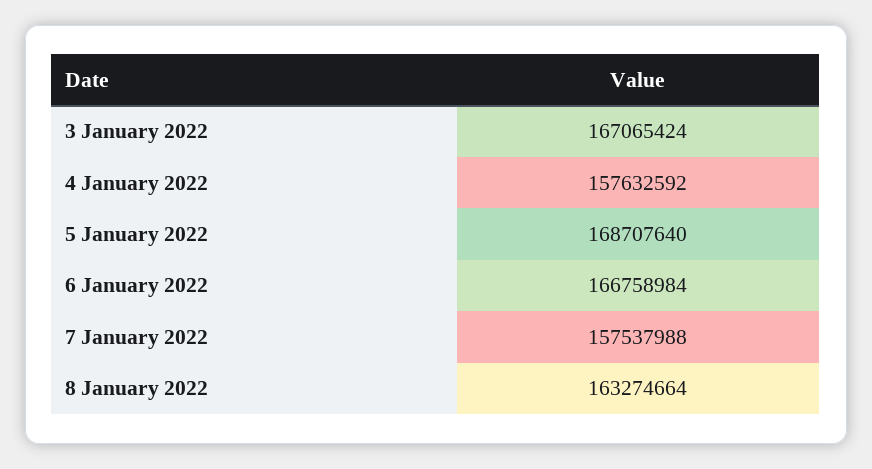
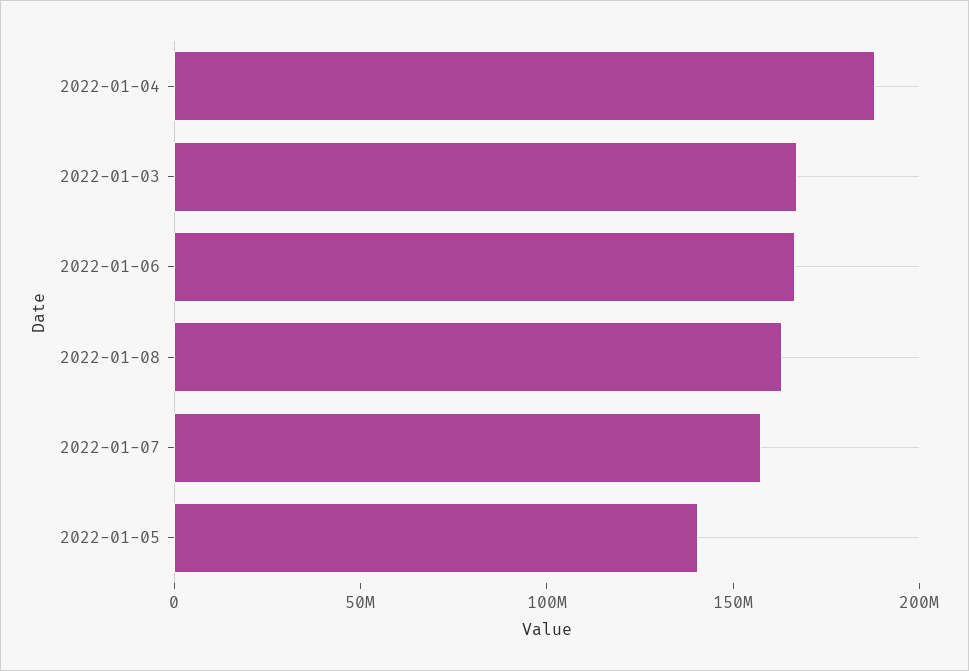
4 January 2022: 157632592 -> 190000000
5 January 2022: 168707640 -> 140000000

